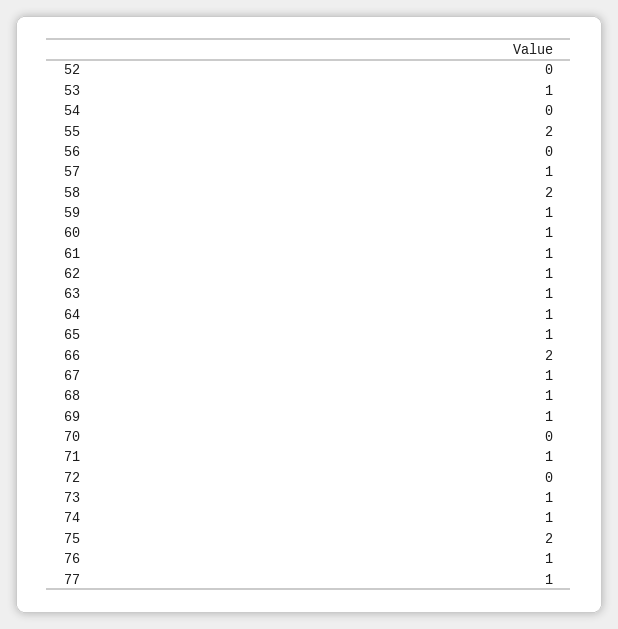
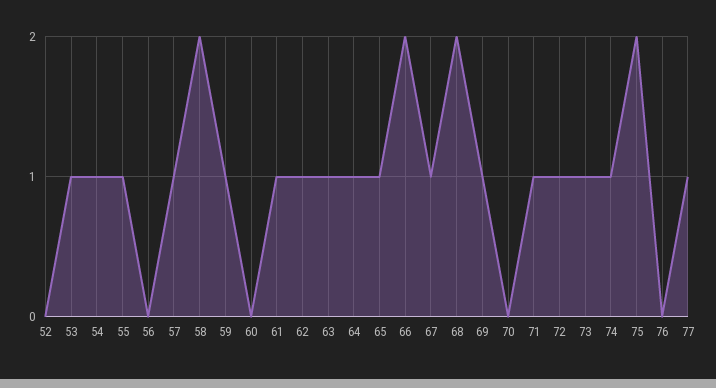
54: 0 -> 1
55: 2 -> 1
60: 1 -> 0
68: 1 -> 2
72: 0 -> 1
76: 1 -> 0

